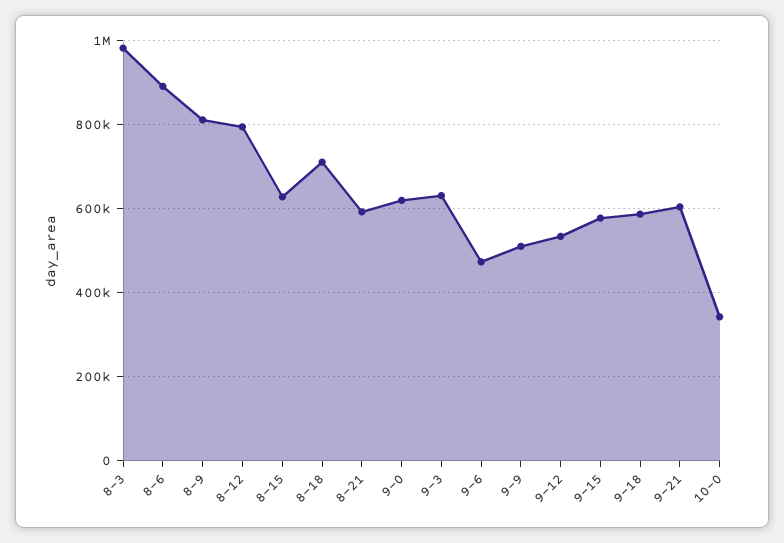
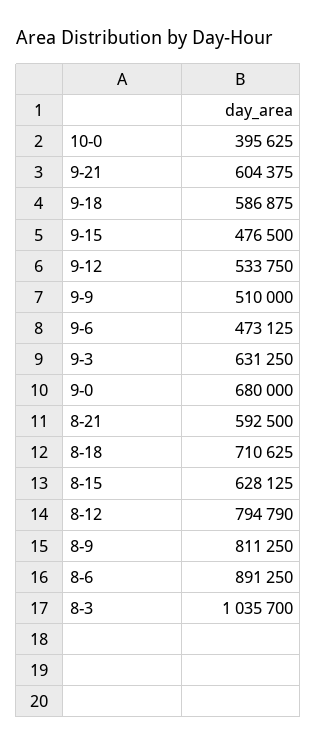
8-3: 980000 -> 1035700
9-0: 620000 -> 680000
9-15: 580000 -> 476500
10-0: 340000 -> 395625

